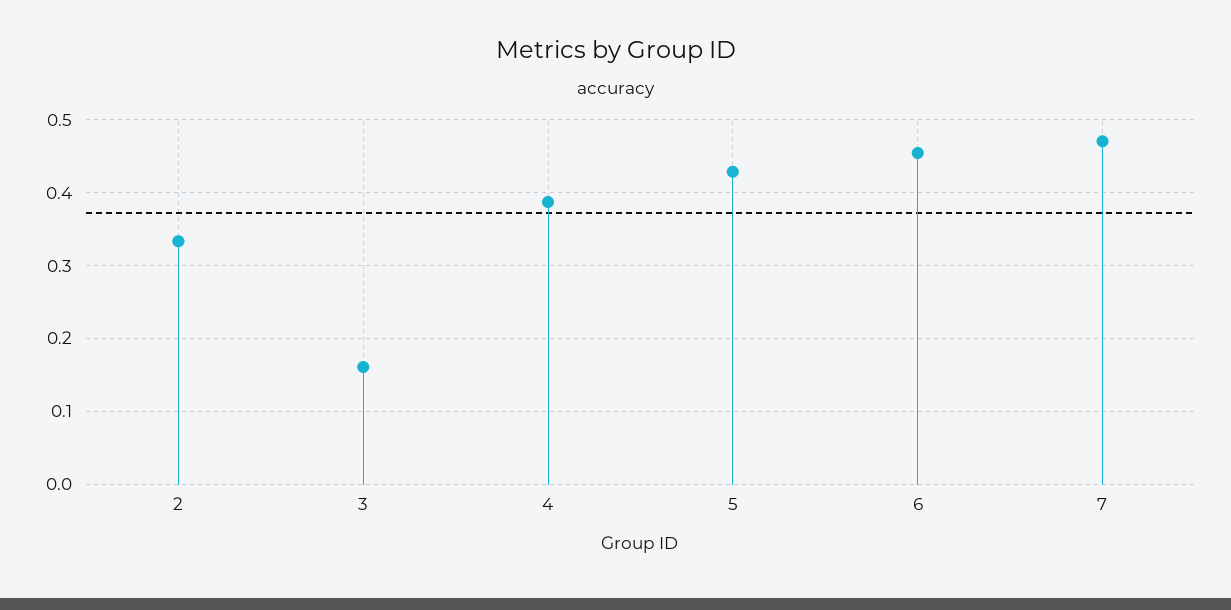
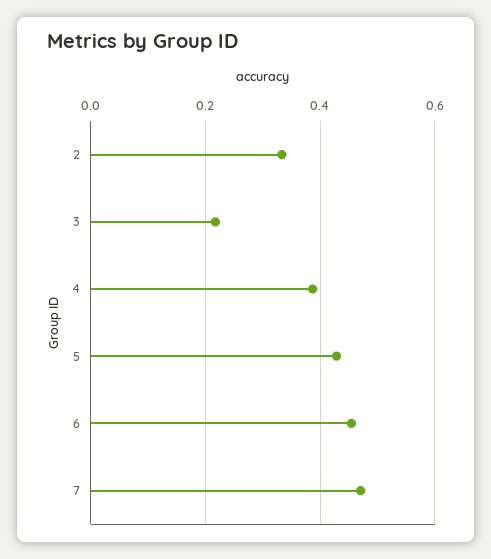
3: 0.16 -> 0.22

